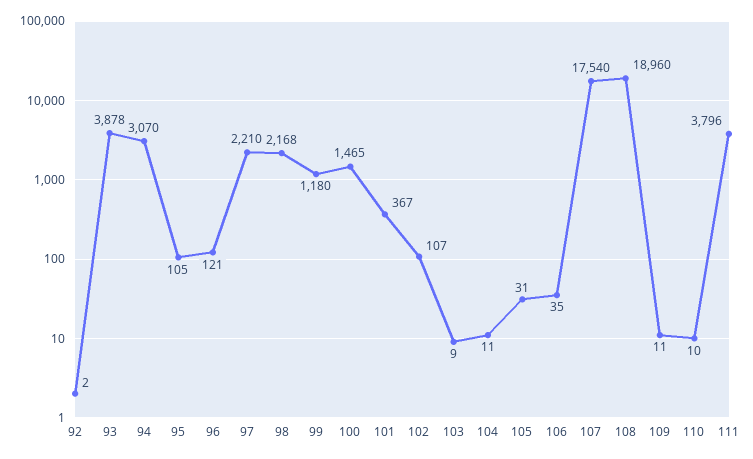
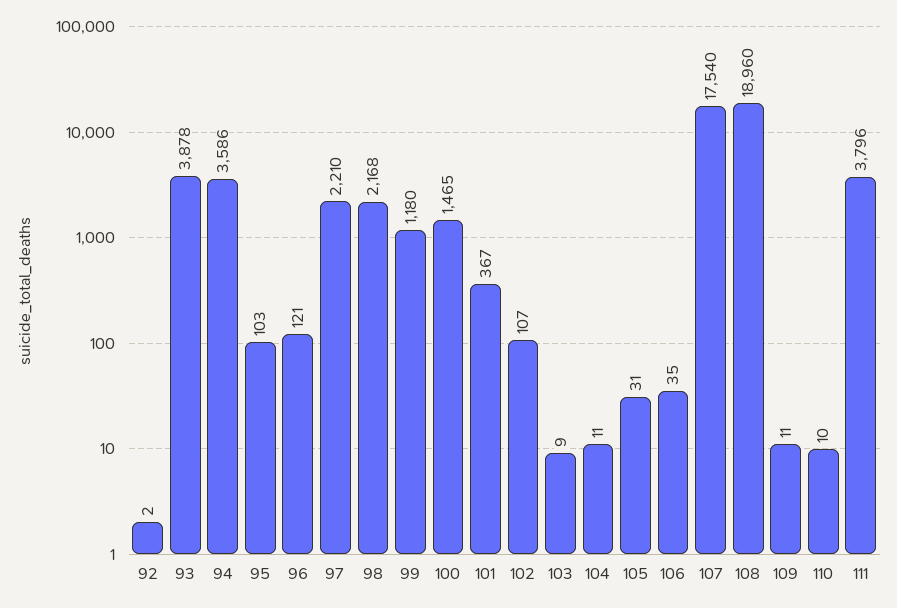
94: 3070 -> 3586
95: 105 -> 103

